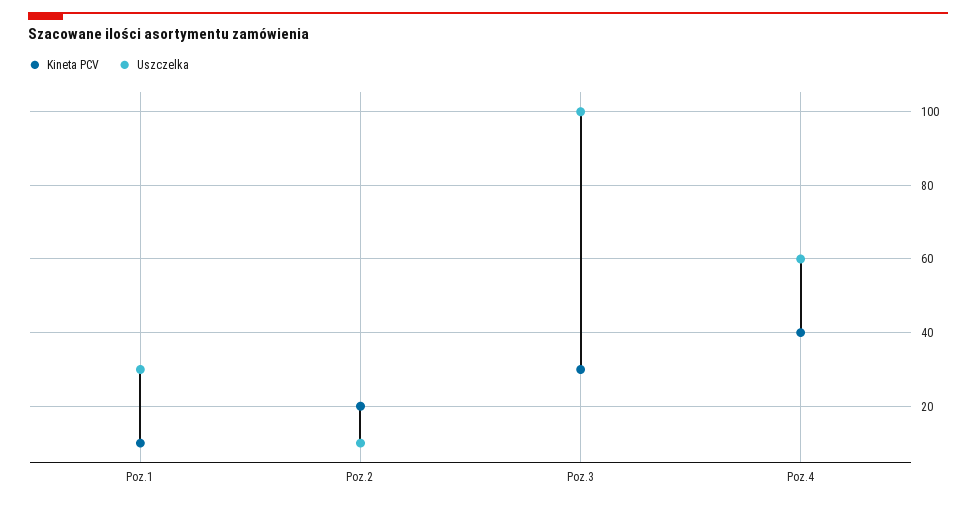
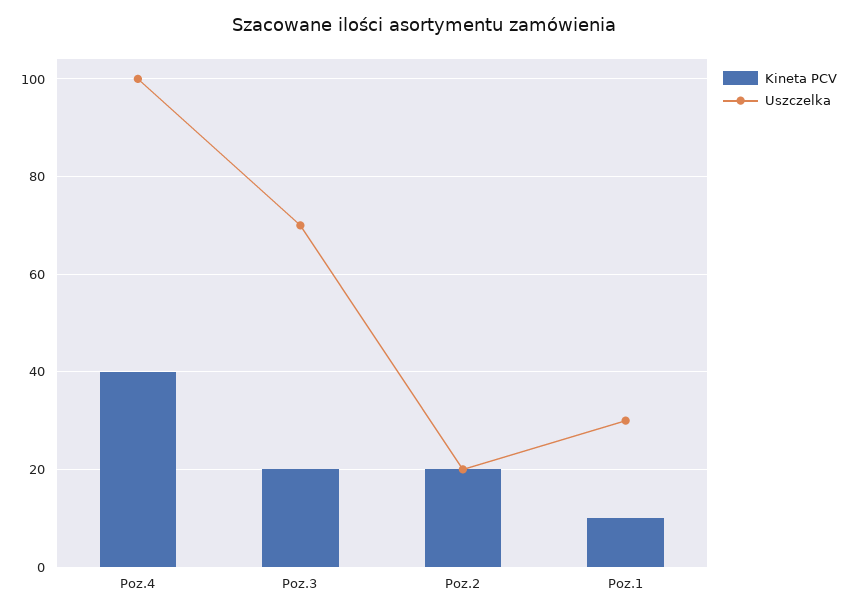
Uszczelka, Poz.2: 10 -> 20
Kineta PCV, Poz.3: 30 -> 20
Uszczelka, Poz.3: 100 -> 70
Uszczelka, Poz.4: 60 -> 100

